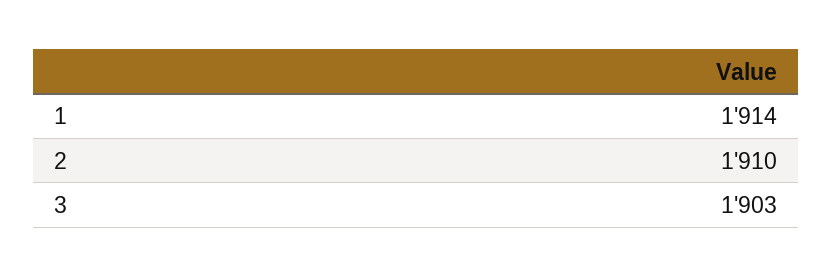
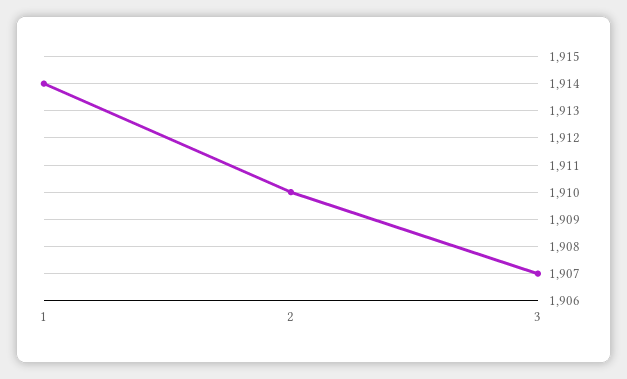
3: 1903 -> 1907

